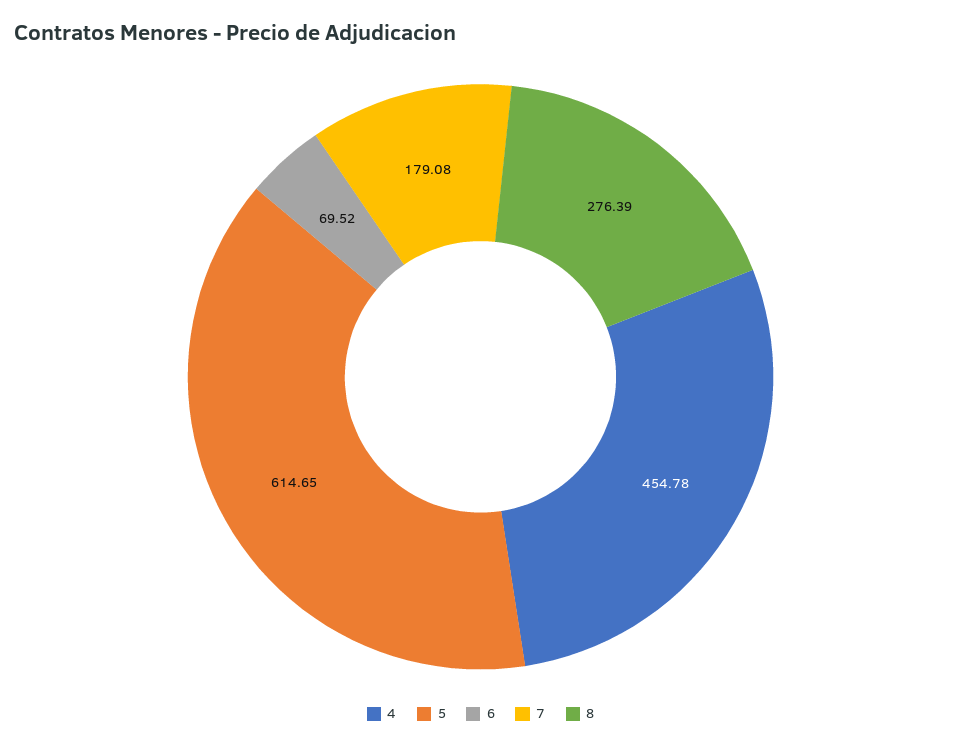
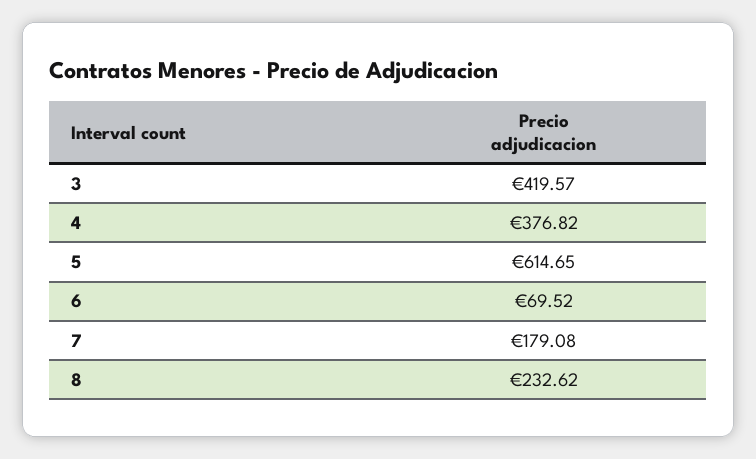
4: 454.78 -> 376.82
8: 276.39 -> 232.62
3: none -> 419.57

